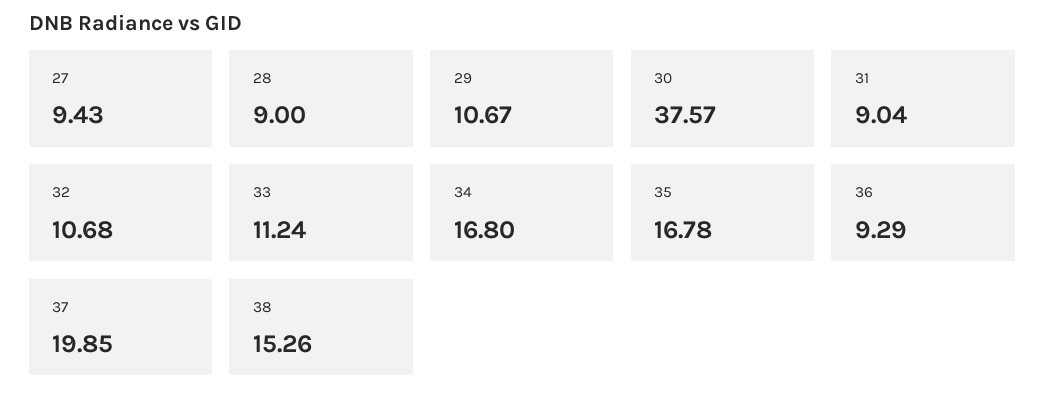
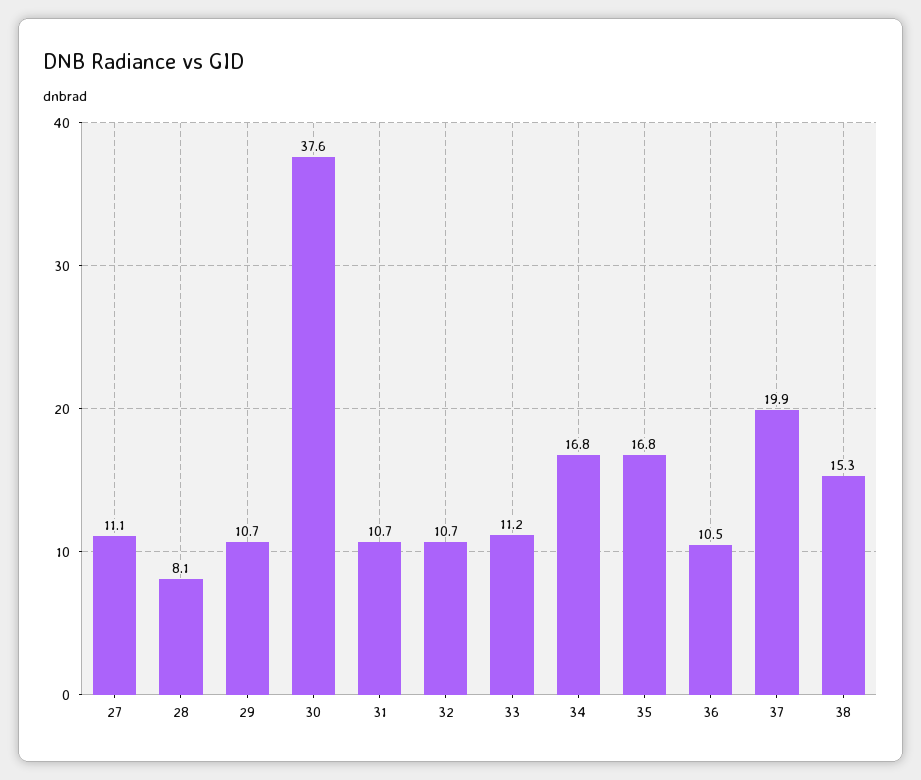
27: 9.43 -> 11.1
28: 9 -> 8.1
31: 9.04 -> 10.7
36: 9.29 -> 10.5

